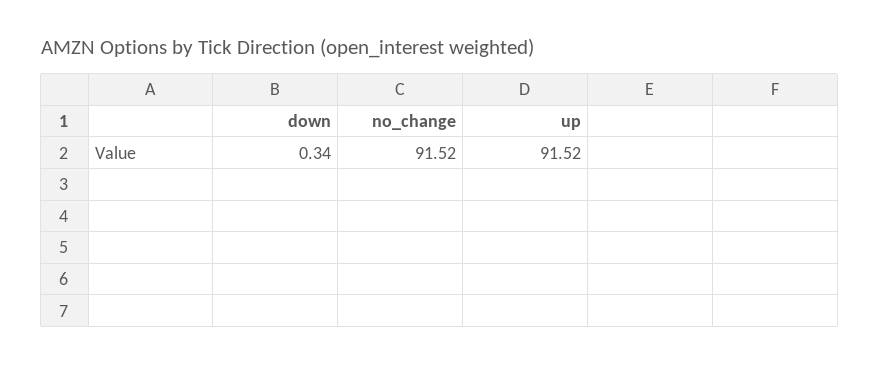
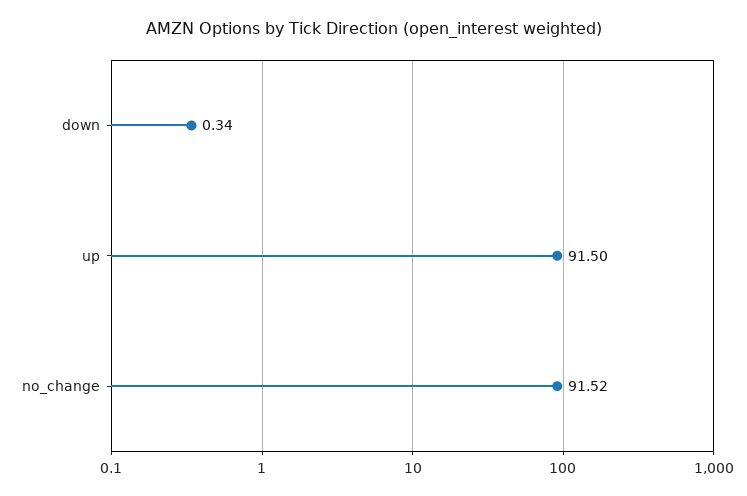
up: 91.52 -> 91.5

